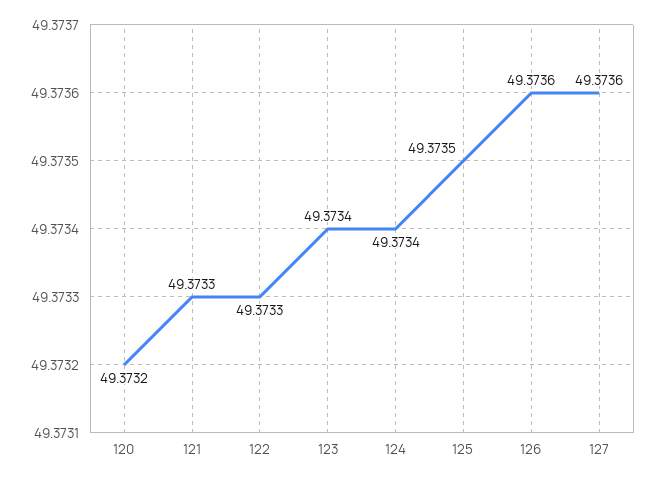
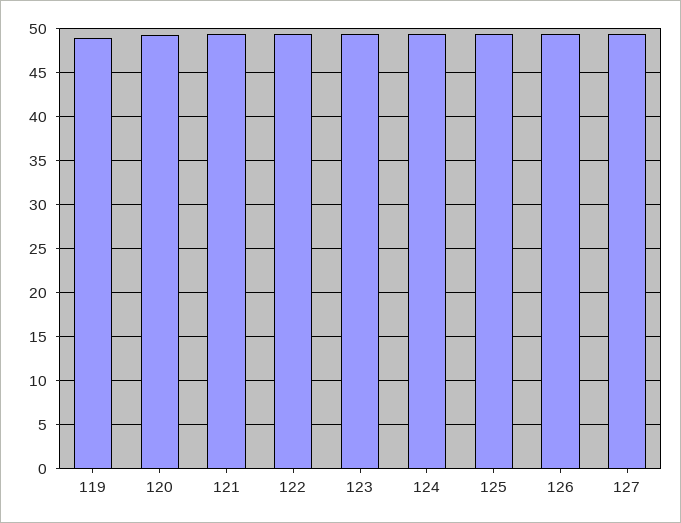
119: none -> 49

